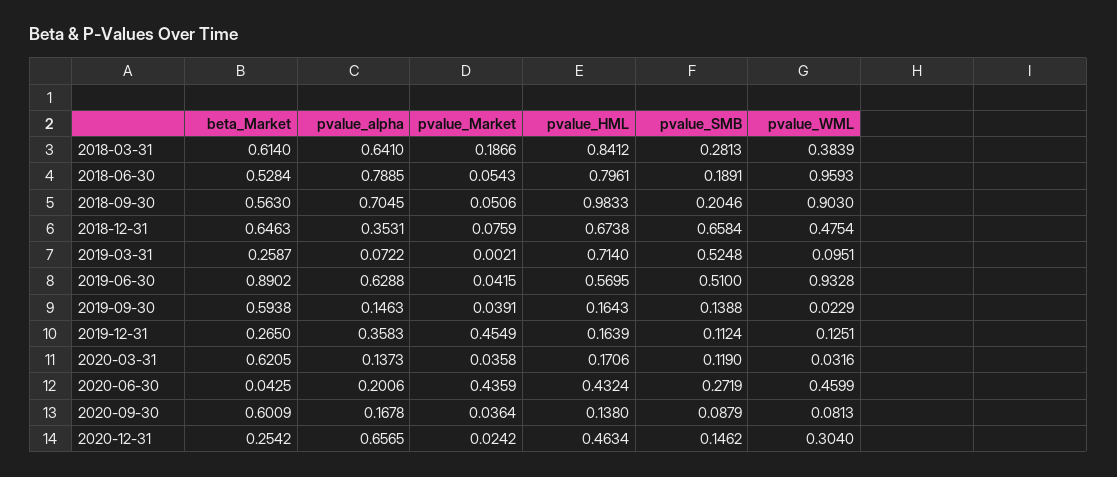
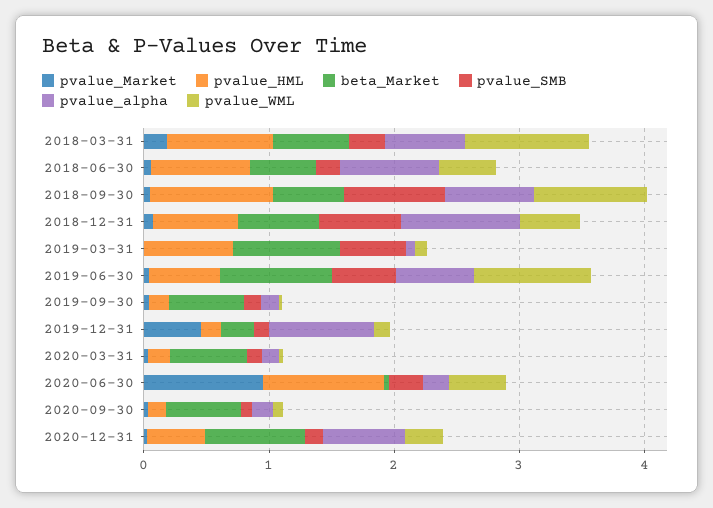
pvalue_WML, 2018-03-31: 0.3839 -> 1
pvalue_WML, 2018-06-30: 0.9593 -> 0.4
pvalue_SMB, 2018-09-30: 0.2046 -> 0.8
pvalue_alpha, 2018-12-31: 0.3531 -> 1
beta_Market, 2019-03-31: 0.2587 -> 0.8
pvalue_alpha, 2019-12-31: 0.3583 -> 0.8
pvalue_Market, 2020-06-30: 0.4359 -> 1
pvalue_HML, 2020-06-30: 0.4324 -> 1
beta_Market, 2020-12-31: 0.2542 -> 0.8

